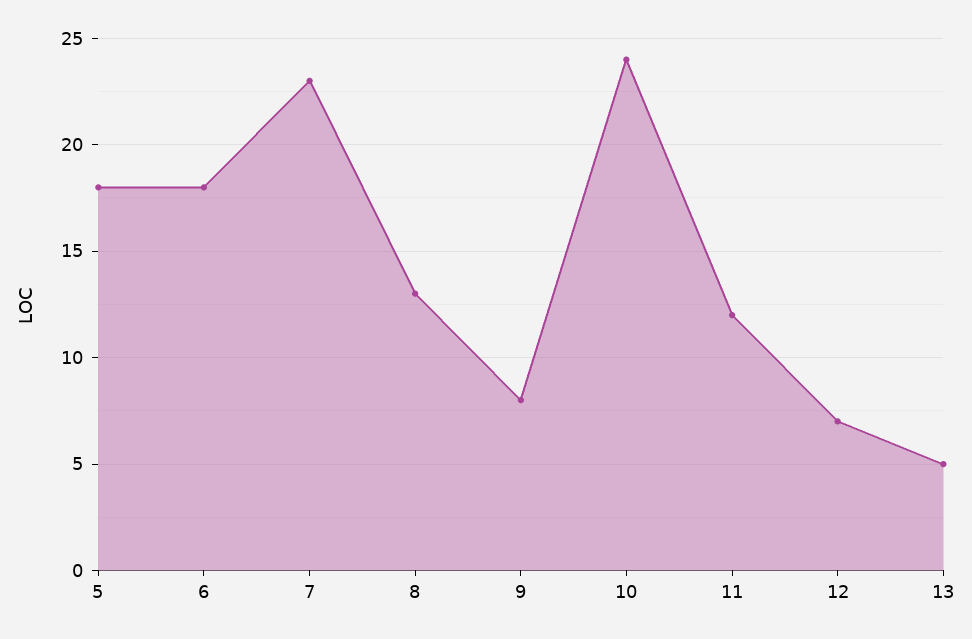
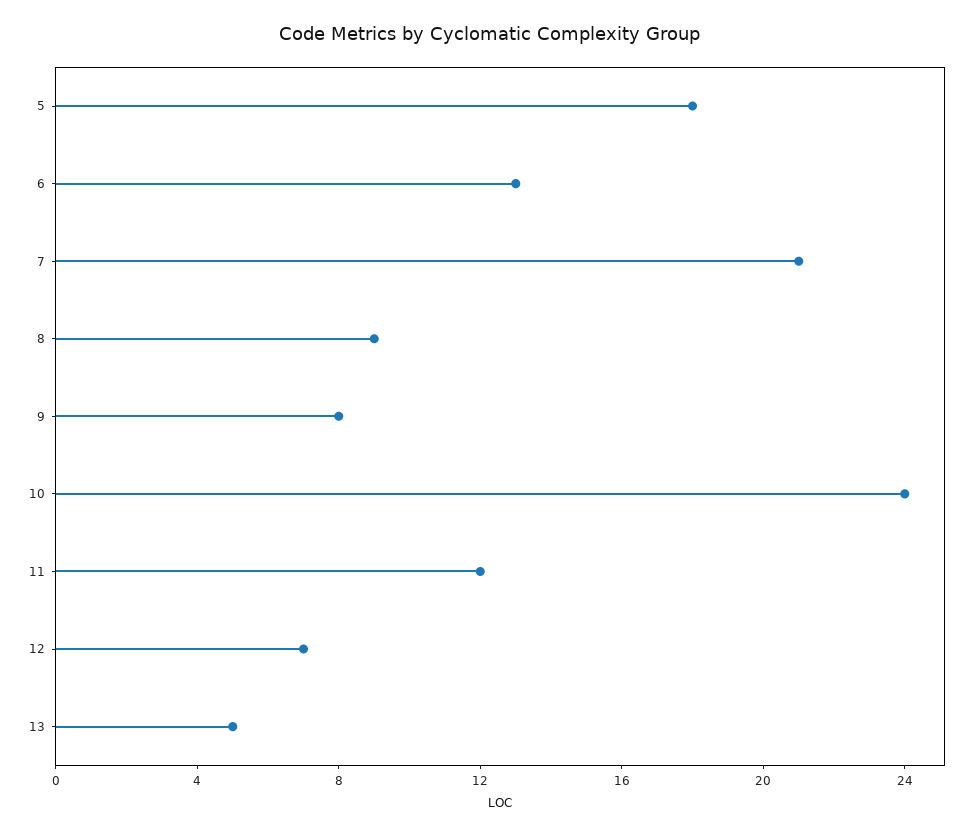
6: 18 -> 13
7: 23 -> 21
8: 13 -> 9

